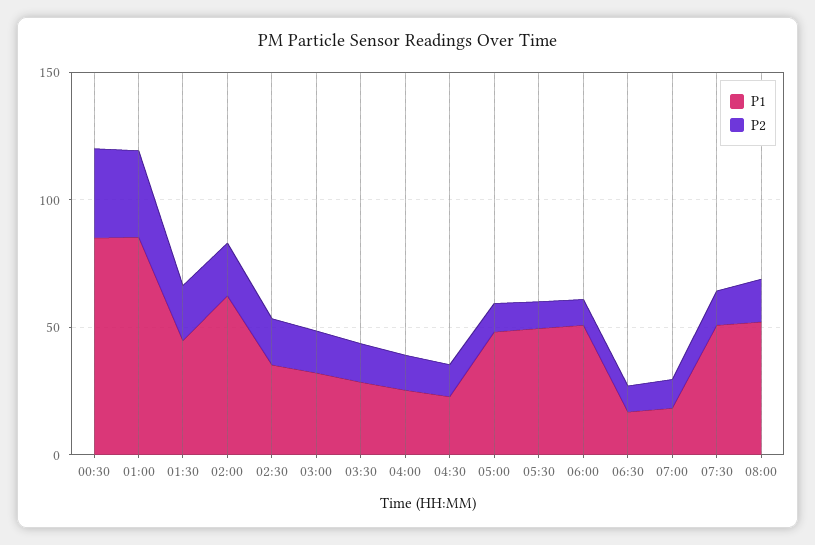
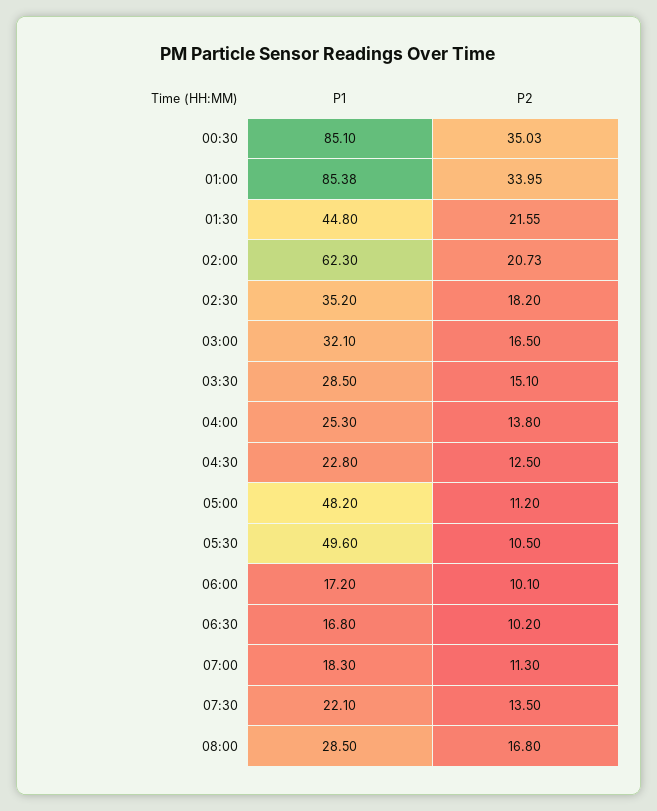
P1, 06:00: 50 -> 17.2
P1, 07:30: 50 -> 22.1
P1, 08:00: 50 -> 28.5

